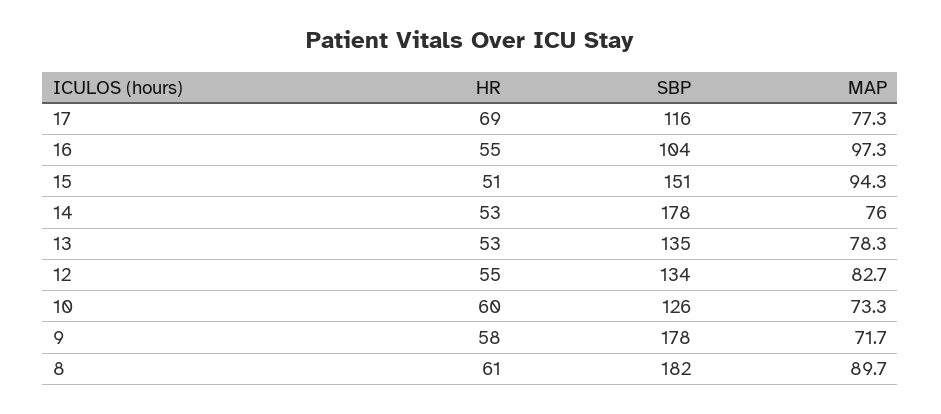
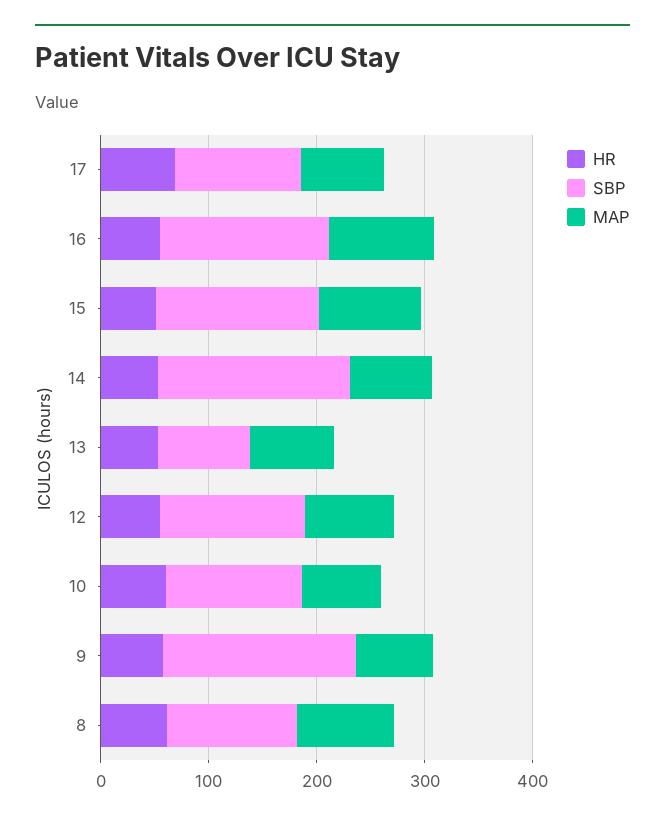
SBP, 16: 104 -> 160
SBP, 13: 135 -> 80
SBP, 8: 182 -> 120

